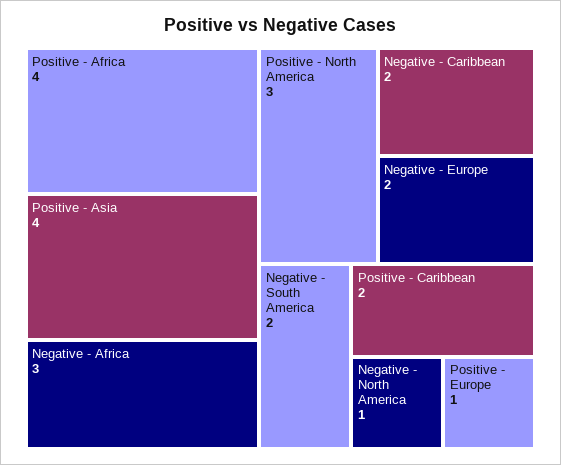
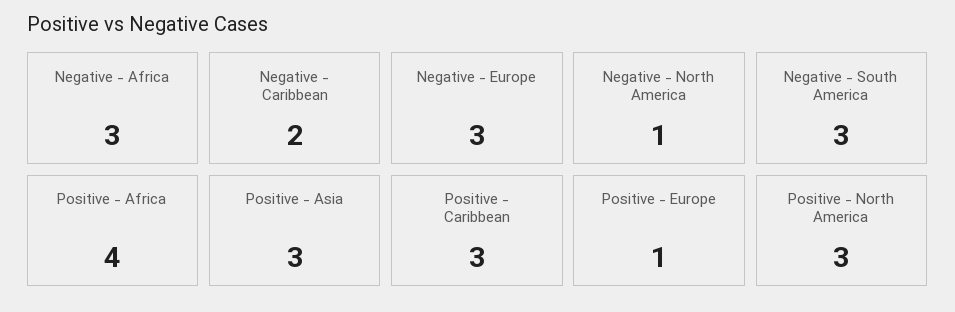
Positive - Asia: 4 -> 3
Negative - Europe: 2 -> 3
Negative - South America: 2 -> 3
Positive - Caribbean: 2 -> 3

